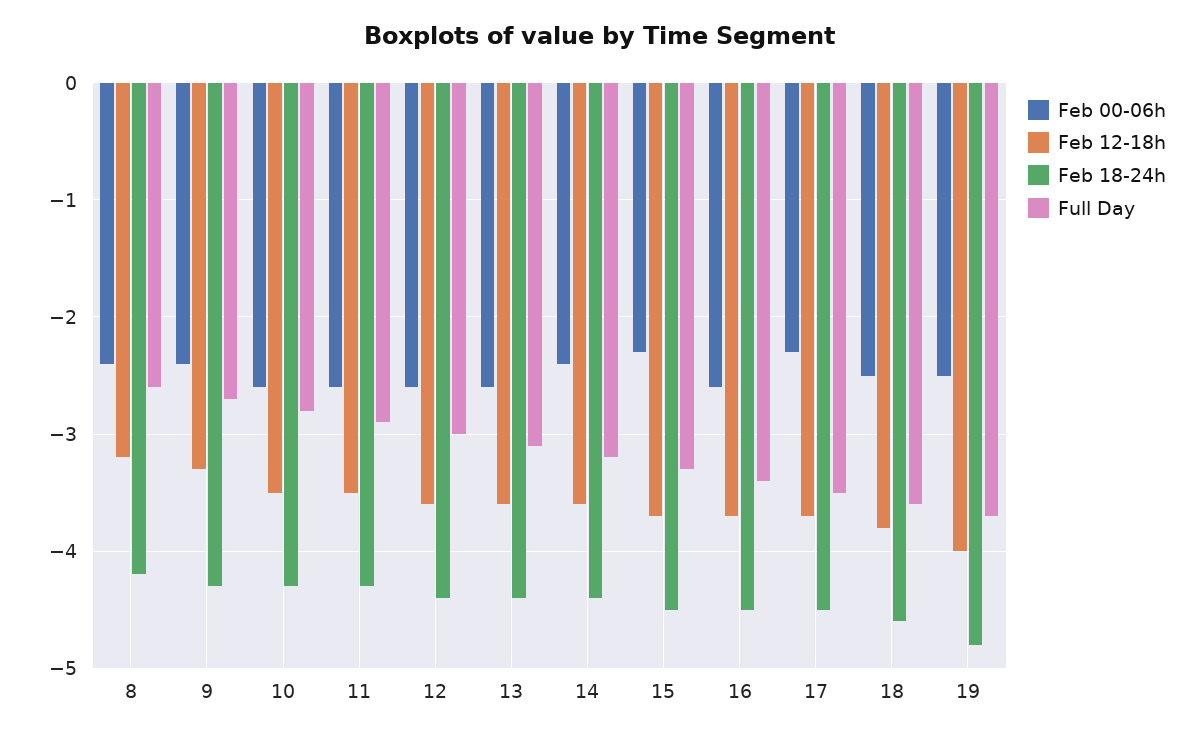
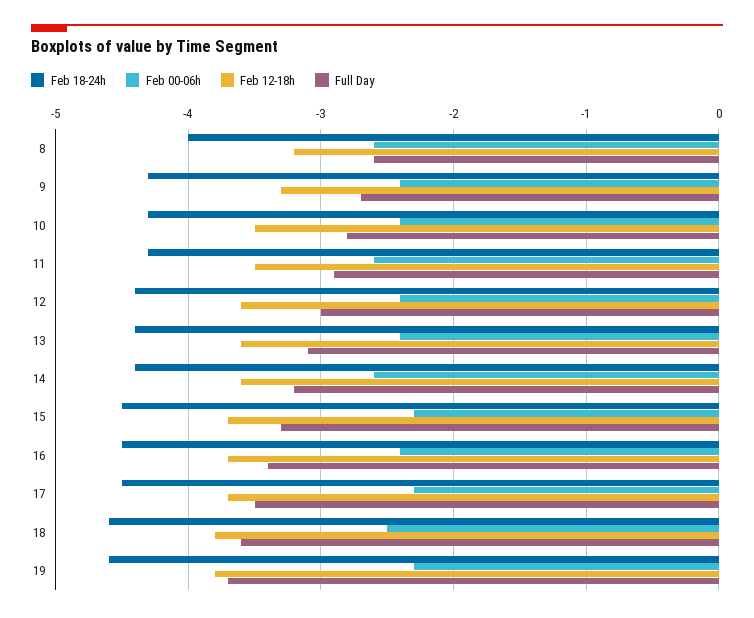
Feb 00-06h, 8: -2.4 -> -2.6
Feb 18-24h, 8: -4.2 -> -4
Feb 00-06h, 10: -2.6 -> -2.4
Feb 00-06h, 12: -2.6 -> -2.4
Feb 00-06h, 13: -2.6 -> -2.4
Feb 00-06h, 14: -2.4 -> -2.6
Feb 00-06h, 16: -2.6 -> -2.4
Feb 00-06h, 19: -2.5 -> -2.3
Feb 12-18h, 19: -4 -> -3.8
Feb 18-24h, 19: -4.8 -> -4.6

